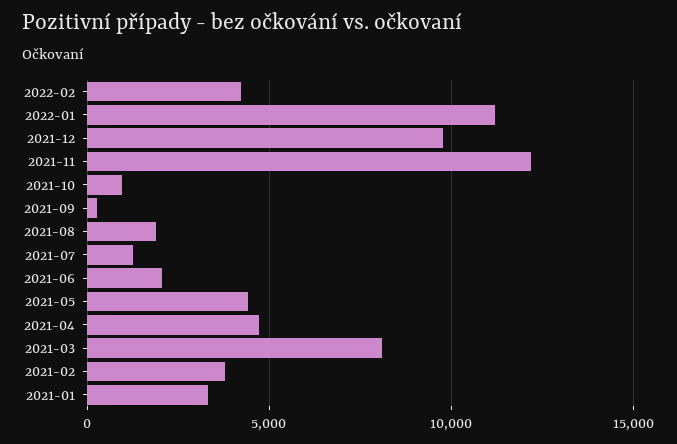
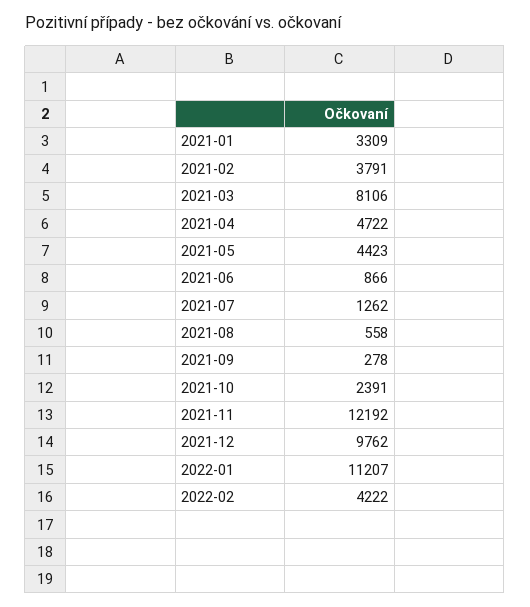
2021-10: 1000 -> 2391
2021-08: 2000 -> 558
2021-06: 2000 -> 866

